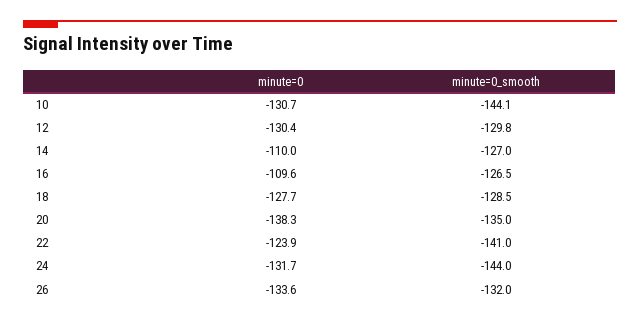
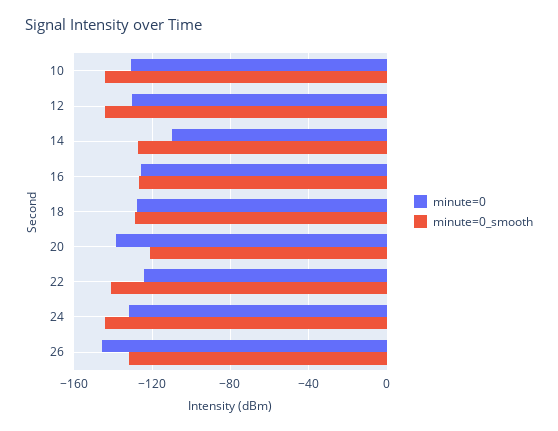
minute=0_smooth, 12: -129.8 -> -145
minute=0, 16: -109.6 -> -125
minute=0_smooth, 20: -135 -> -120
minute=0, 26: -133.6 -> -145

